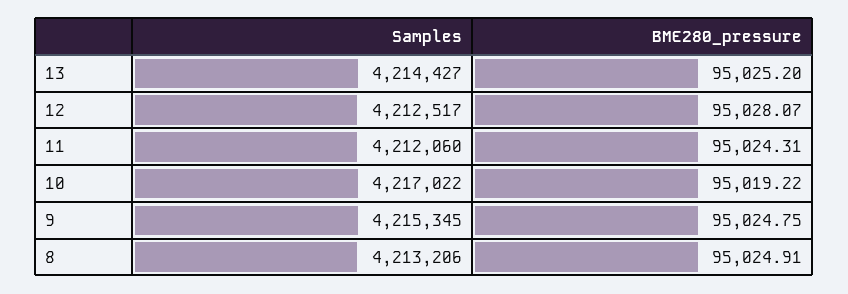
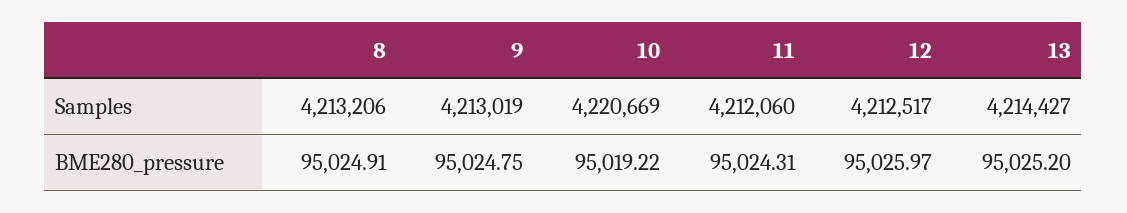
BME280_pressure, 12: 95028.07 -> 95025.97
Samples, 10: 4217022 -> 4220669
Samples, 9: 4215345 -> 4213019

